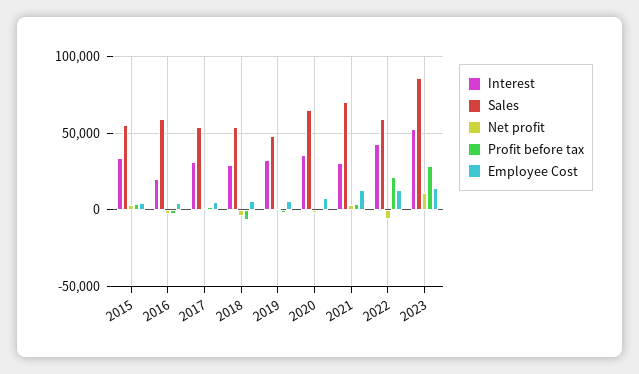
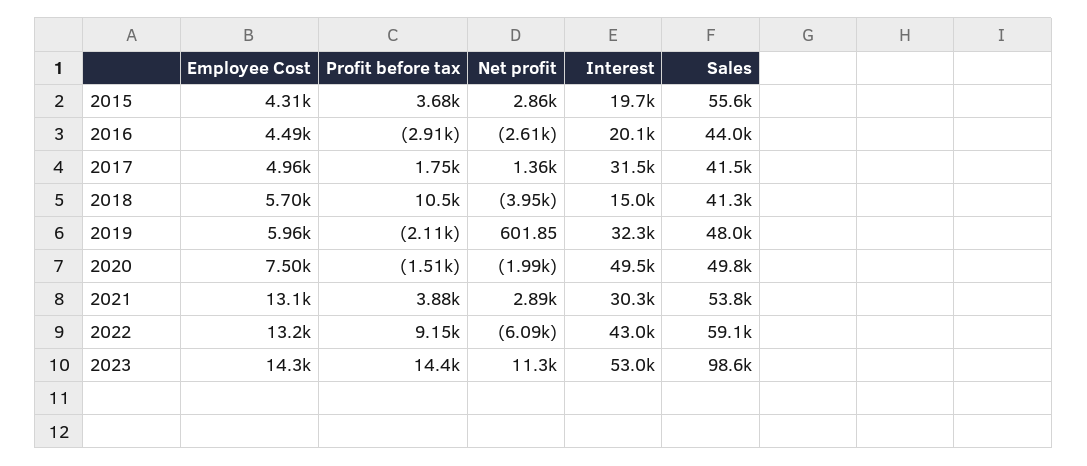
Interest, 2015: 35000 -> 19700
Sales, 2016: 60000 -> 44000
Sales, 2017: 55000 -> 41500
Interest, 2018: 30000 -> 15000
Sales, 2018: 55000 -> 41300
Profit before tax, 2018: -5000 -> 10500
Interest, 2020: 35000 -> 49500
Sales, 2020: 65000 -> 49800
Sales, 2021: 70000 -> 53800
Profit before tax, 2022: 20000 -> 9150
Sales, 2023: 85000 -> 98600
Profit before tax, 2023: 30000 -> 14400

